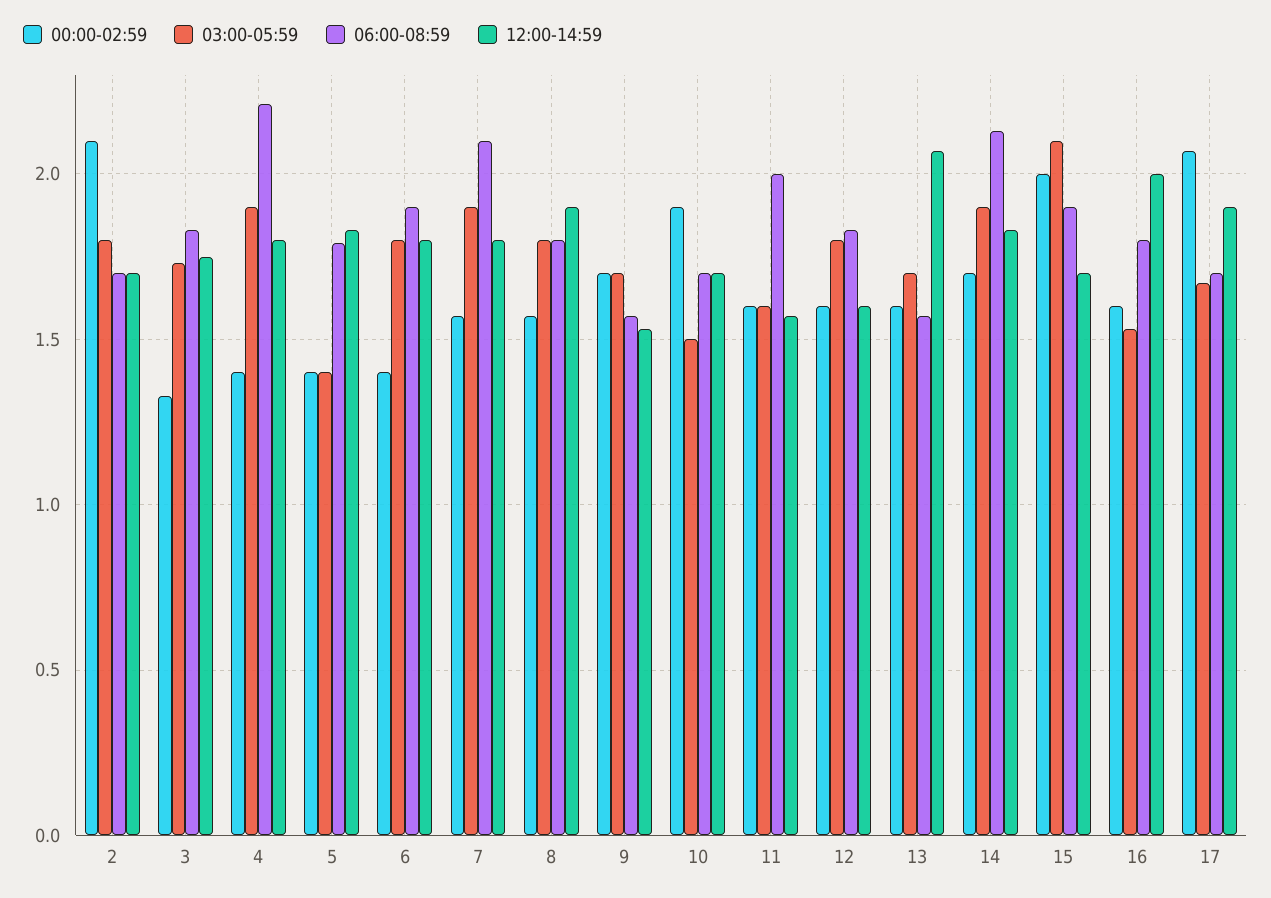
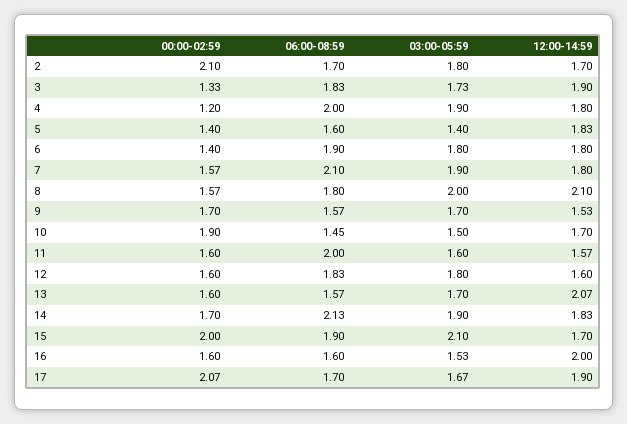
12:00-14:59, 3: 1.75 -> 1.9
00:00-02:59, 4: 1.4 -> 1.2
06:00-08:59, 4: 2.2 -> 2
06:00-08:59, 5: 1.8 -> 1.6
03:00-05:59, 8: 1.8 -> 2
12:00-14:59, 8: 1.9 -> 2.1
06:00-08:59, 10: 1.7 -> 1.45
06:00-08:59, 16: 1.8 -> 1.6

